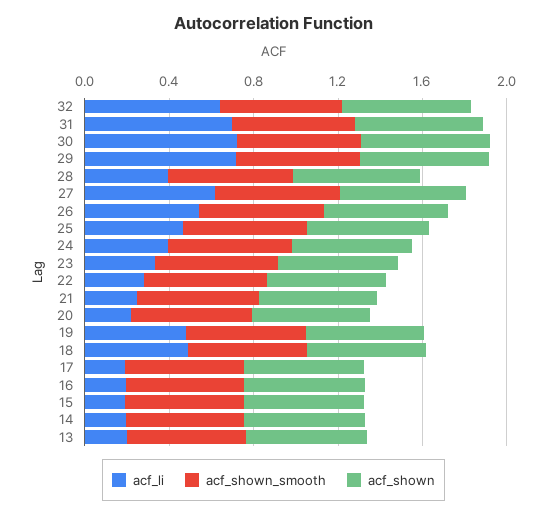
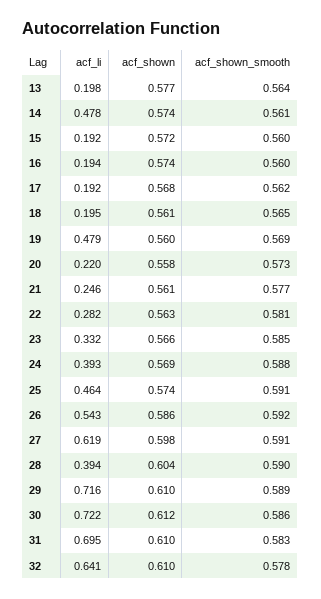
acf_li, 18: 0.5 -> 0.195
acf_li, 14: 0.2 -> 0.478

